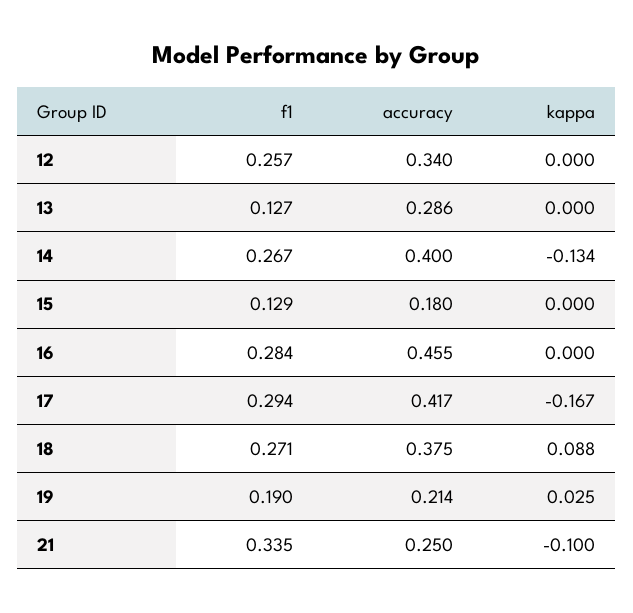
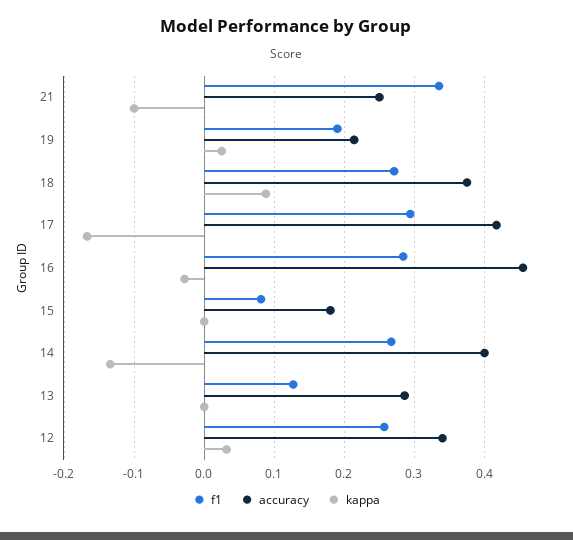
kappa, 12: 0 -> 0.03
f1, 15: 0.129 -> 0.08
kappa, 16: 0 -> -0.03

